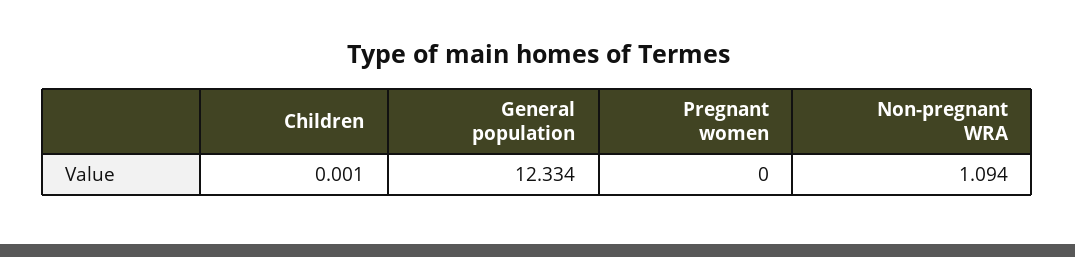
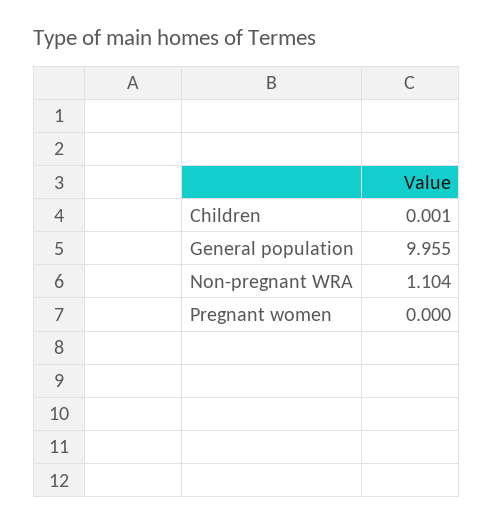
General population: 12.334 -> 9.955
Non-pregnant WRA: 1.094 -> 1.104

